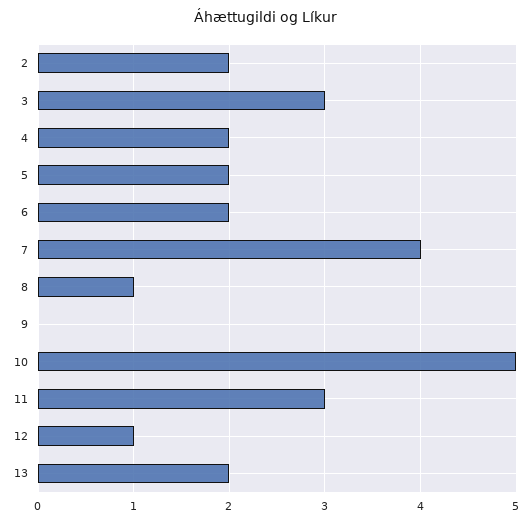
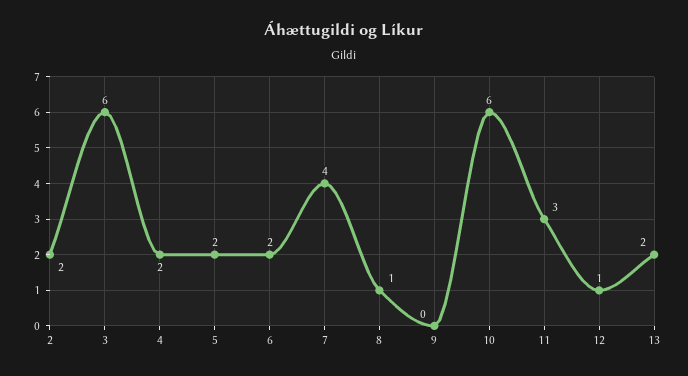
3: 3 -> 6
10: 5 -> 6

